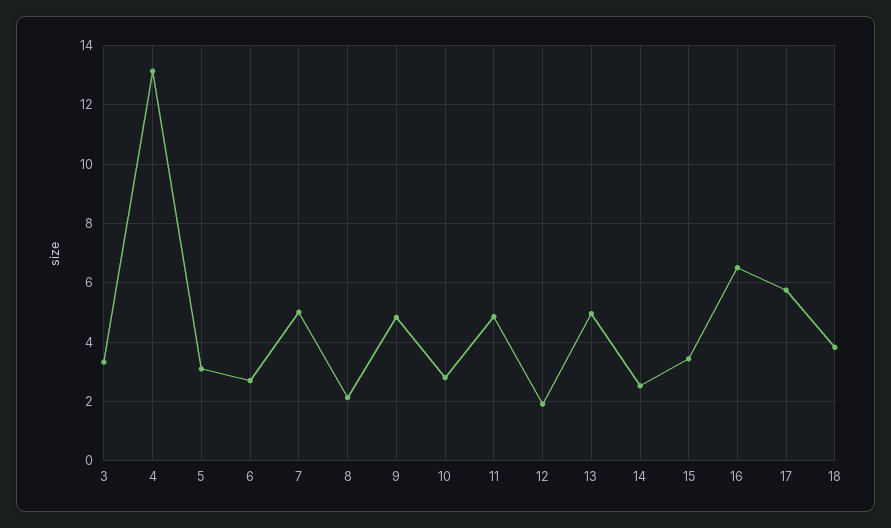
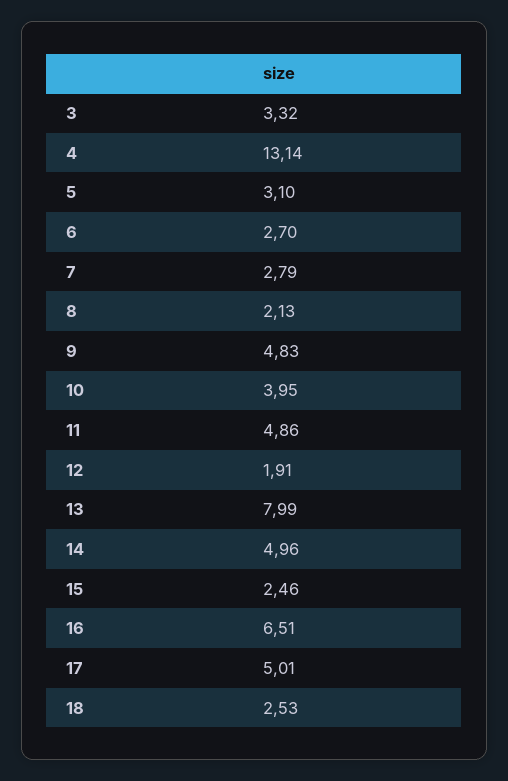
7: 5 -> 2.79
10: 2.75 -> 3.95
13: 5 -> 7.99
14: 2.5 -> 4.96
15: 3.5 -> 2.46
17: 5.75 -> 5.01
18: 3.75 -> 2.53

